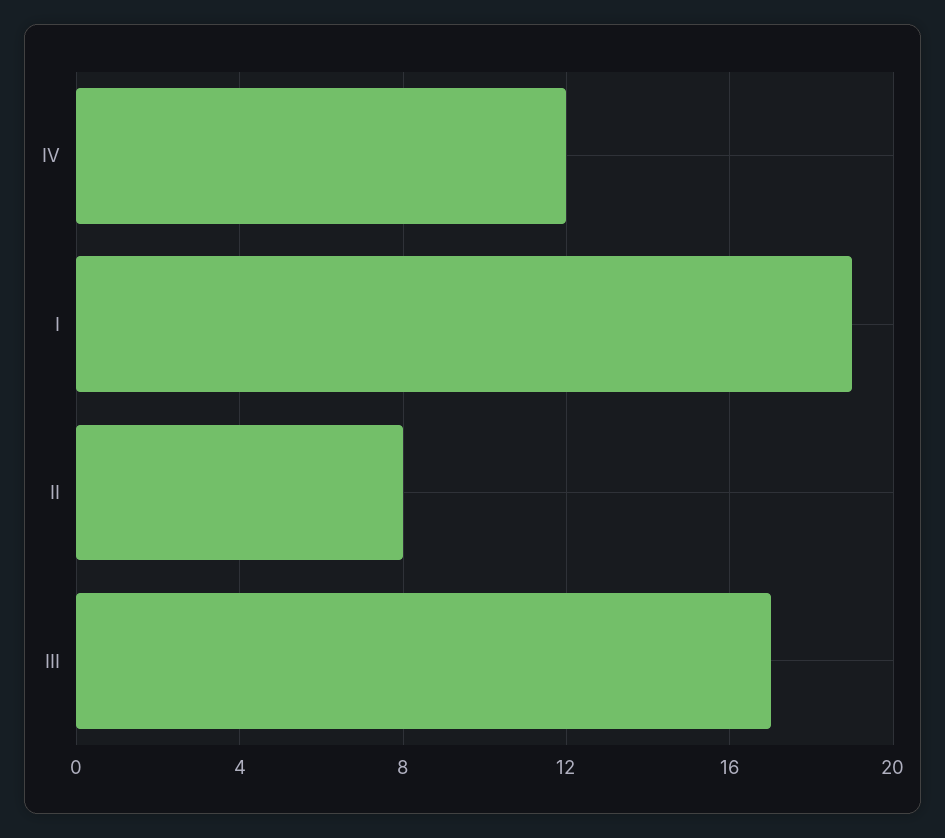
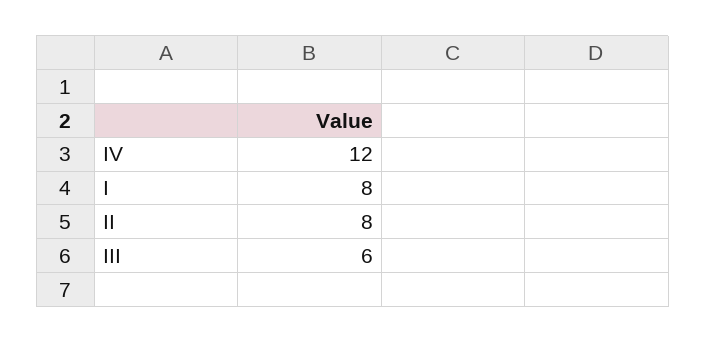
I: 19 -> 8
III: 17 -> 6

